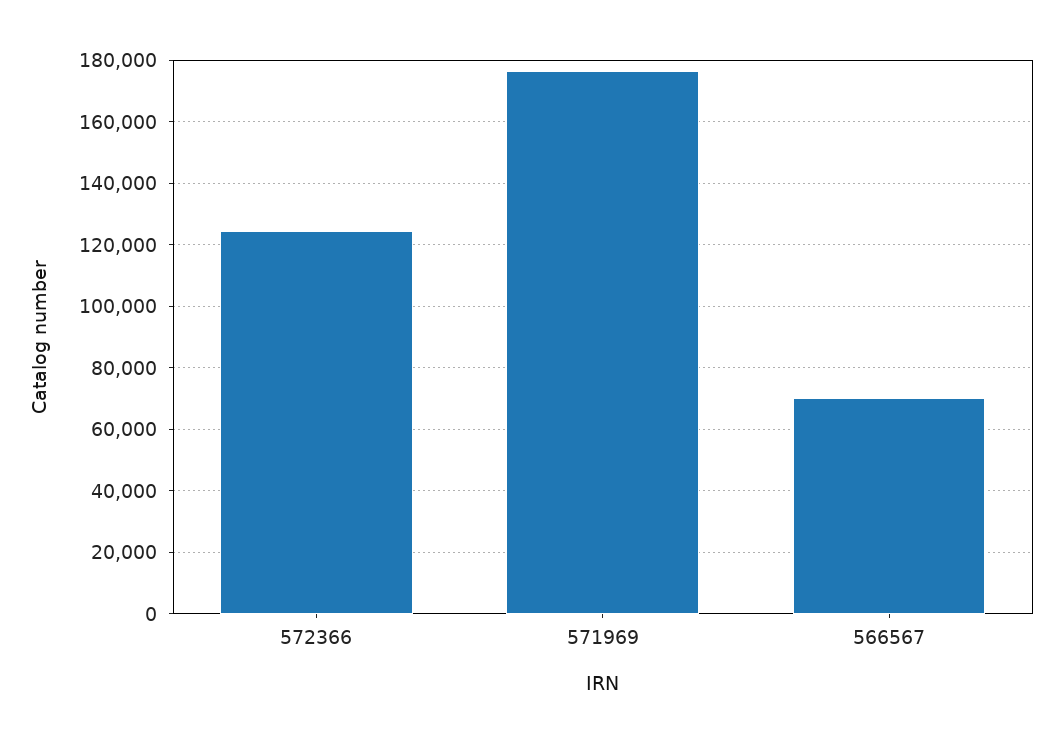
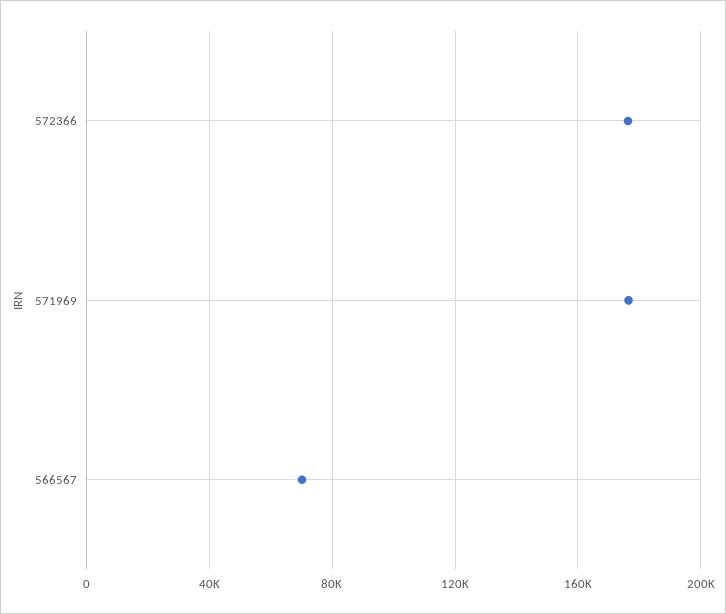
572366: 124000 -> 175000

